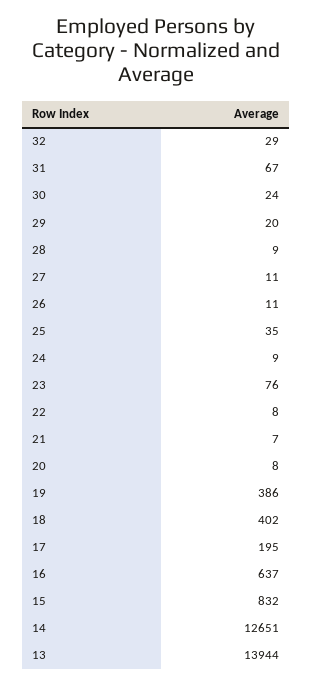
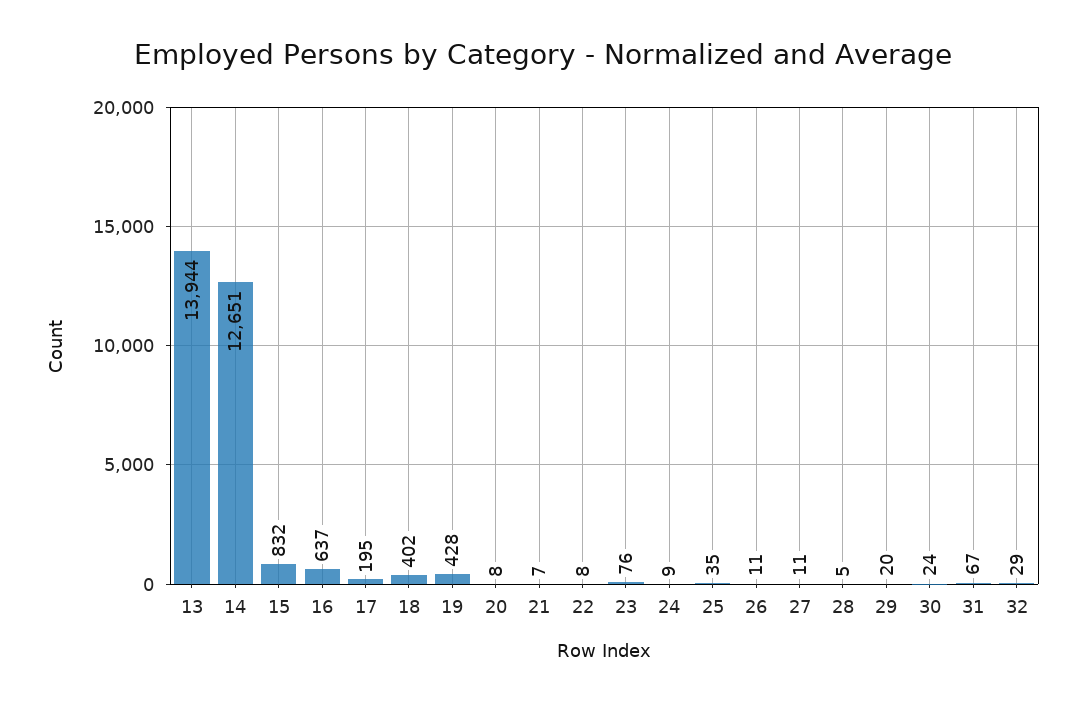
28: 9 -> 5
19: 386 -> 428

